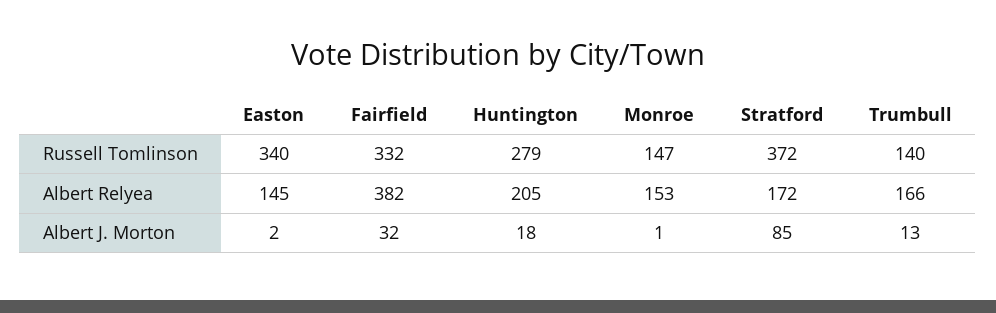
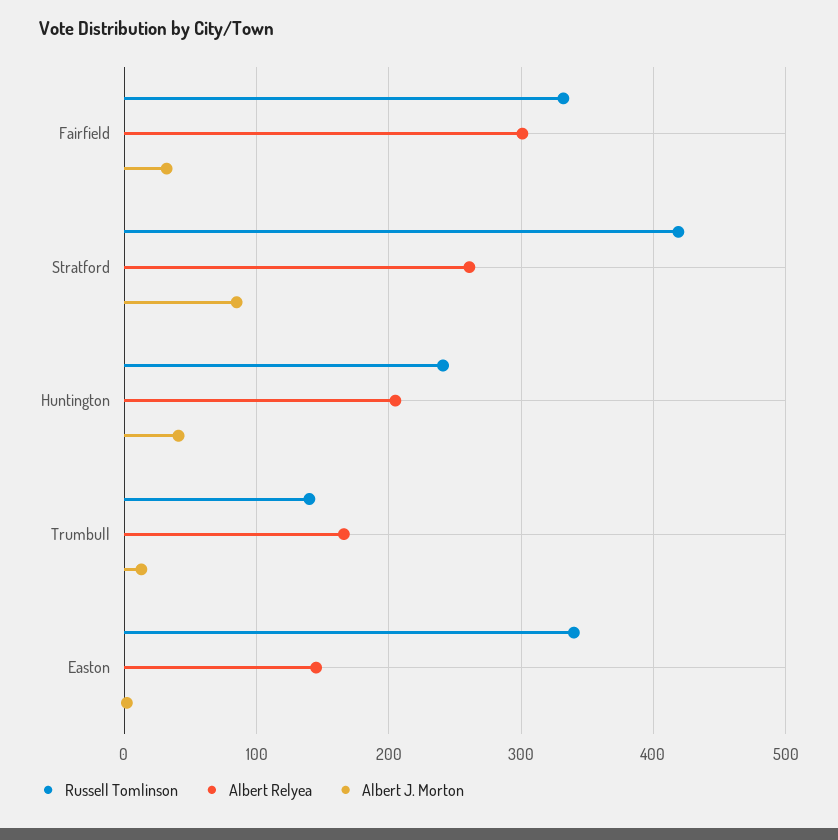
Russell Tomlinson, Huntington: 279 -> 240
Russell Tomlinson, Monroe: 147 -> none
Russell Tomlinson, Stratford: 372 -> 420
Albert Relyea, Fairfield: 382 -> 300
Albert Relyea, Monroe: 153 -> none
Albert Relyea, Stratford: 172 -> 260
Albert J. Morton, Huntington: 18 -> 40
Albert J. Morton, Monroe: 1 -> none

